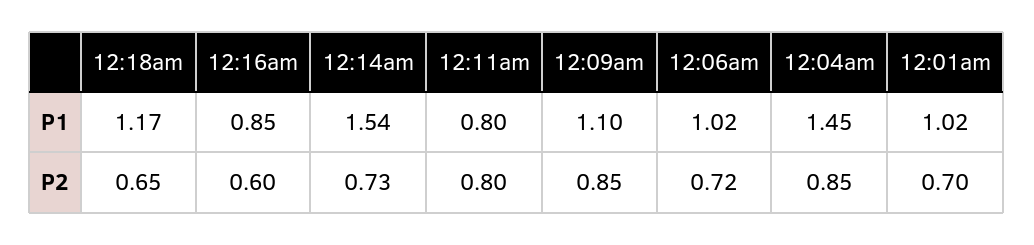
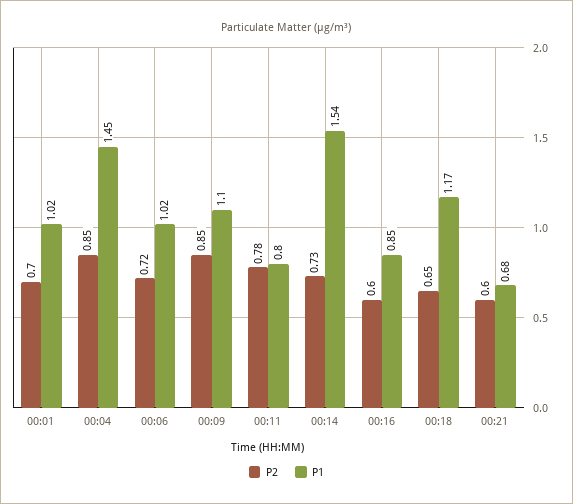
P2, 12:11am: 0.8 -> 0.78
P2, 00:21: none -> 0.6
P1, 00:21: none -> 0.68

